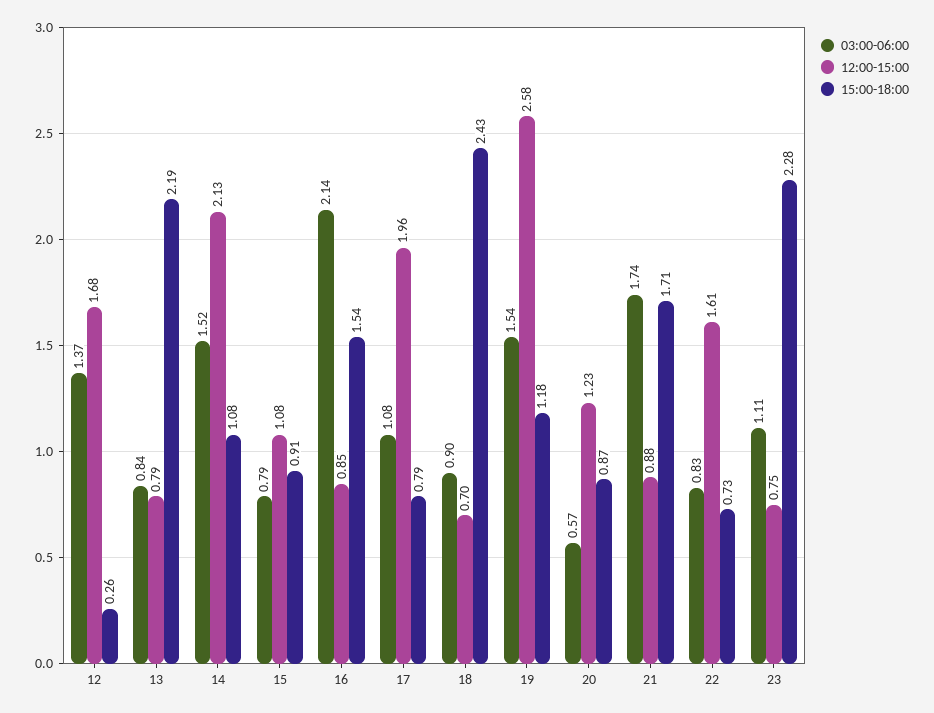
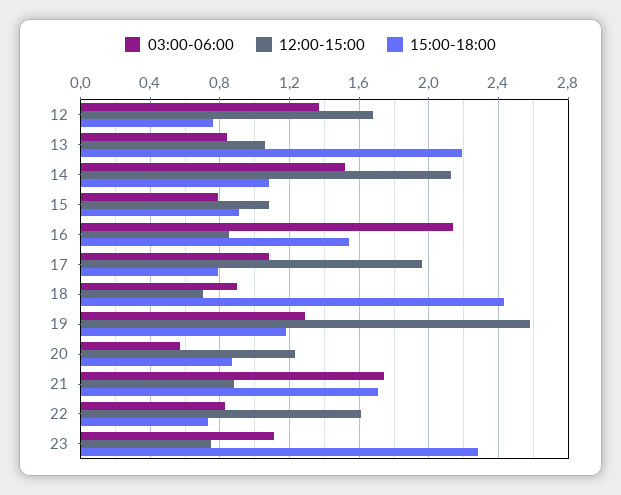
15:00-18:00, 12: 0.26 -> 0.75
12:00-15:00, 13: 0.79 -> 1.05
03:00-06:00, 19: 1.54 -> 1.3

